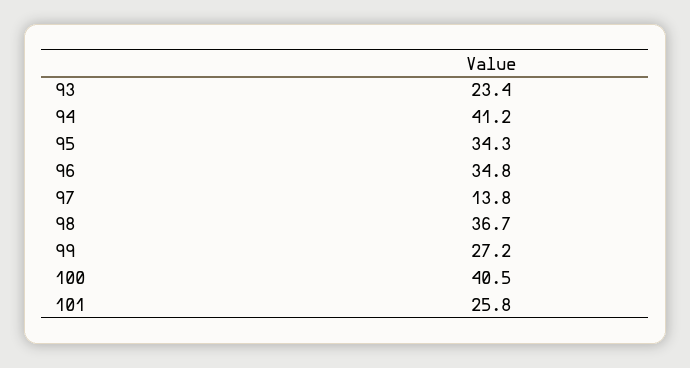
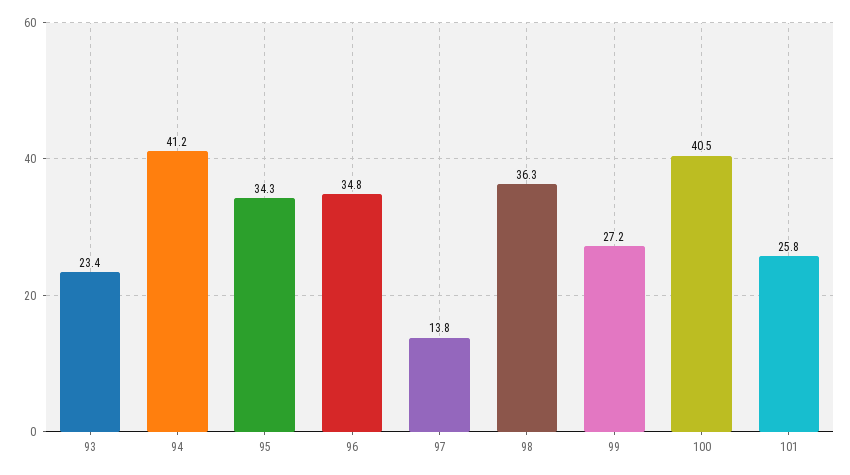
98: 36.7 -> 36.3

